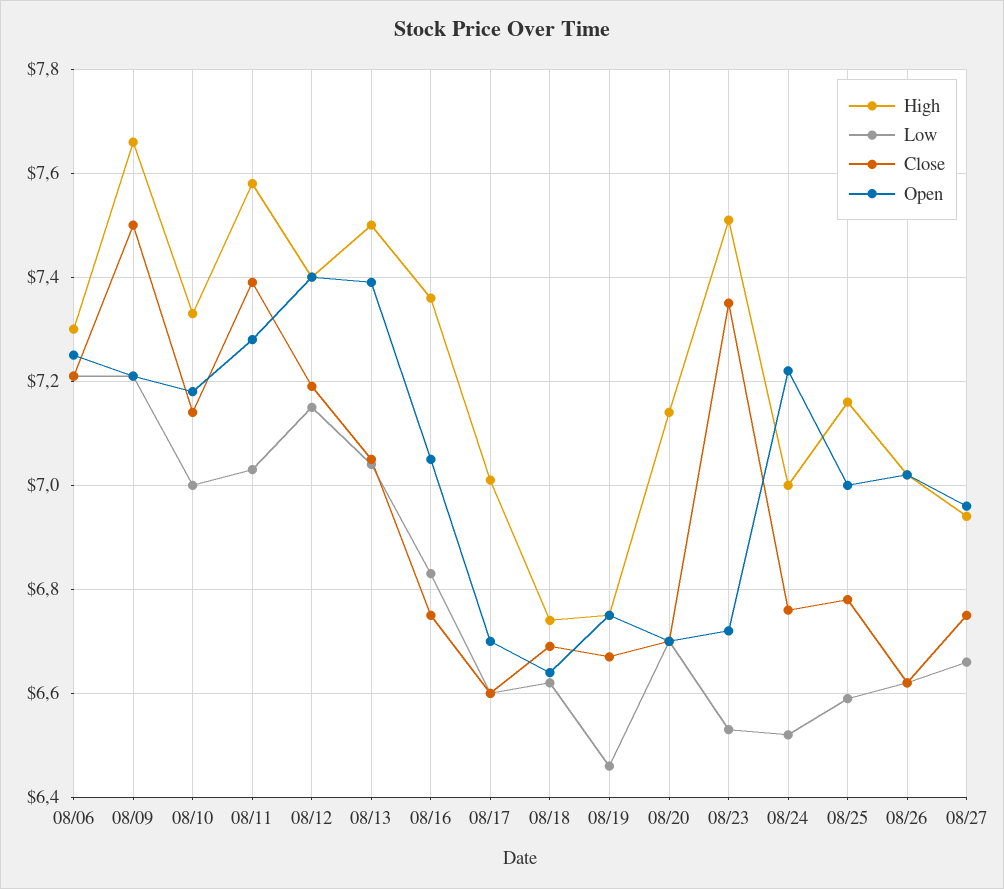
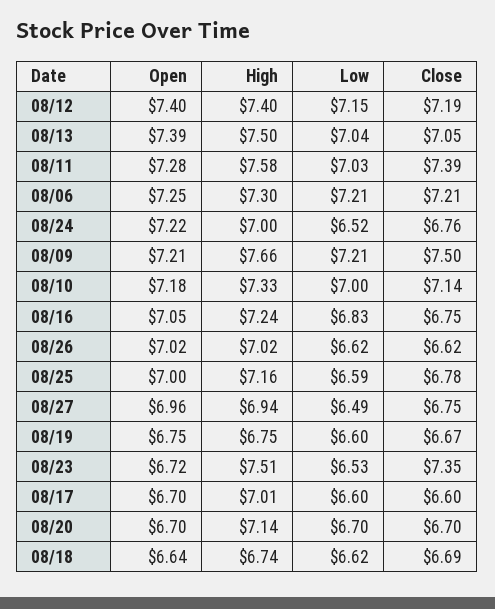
High, 08/16: 7.35 -> 7.24
Low, 08/19: 6.45 -> 6.6
Low, 08/27: 6.65 -> 6.49

